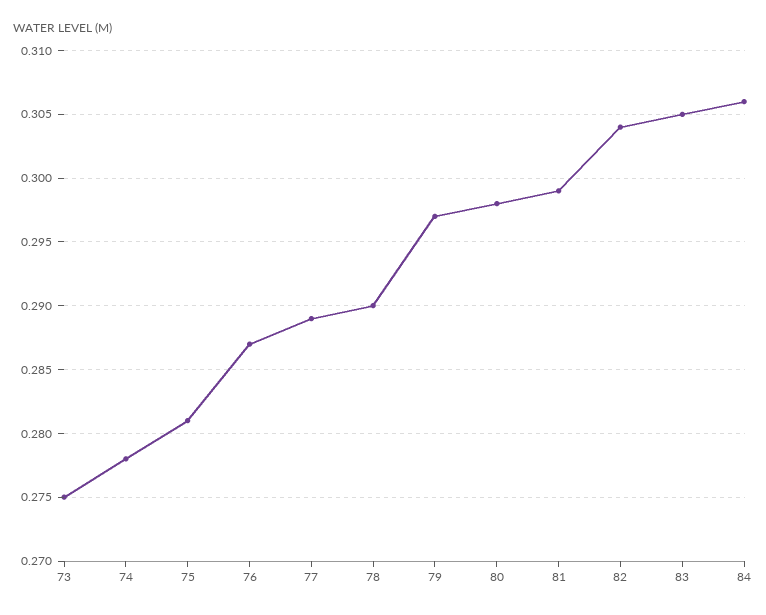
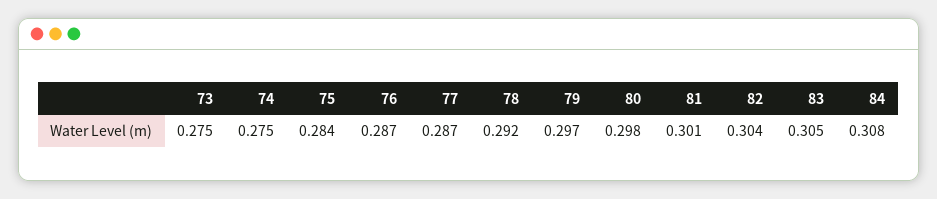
74: 0.278 -> 0.275
75: 0.281 -> 0.284
77: 0.289 -> 0.287
78: 0.29 -> 0.292
81: 0.299 -> 0.301
84: 0.306 -> 0.308

